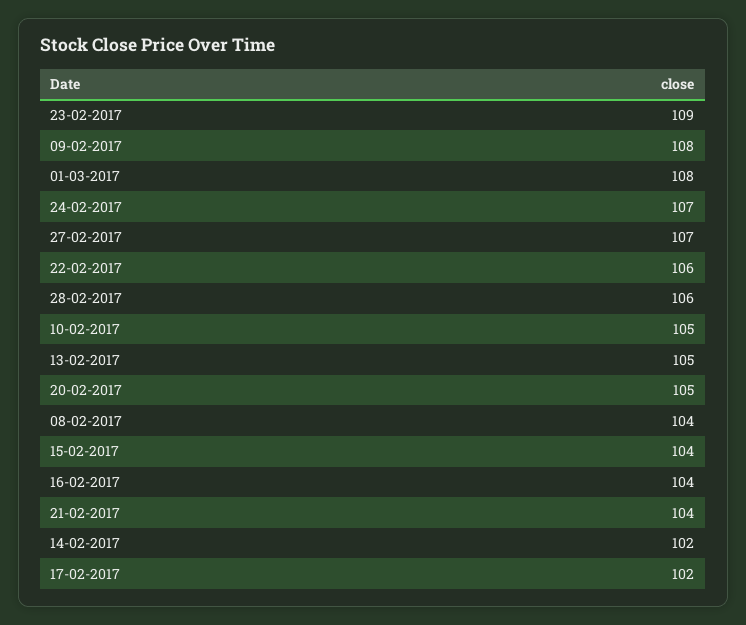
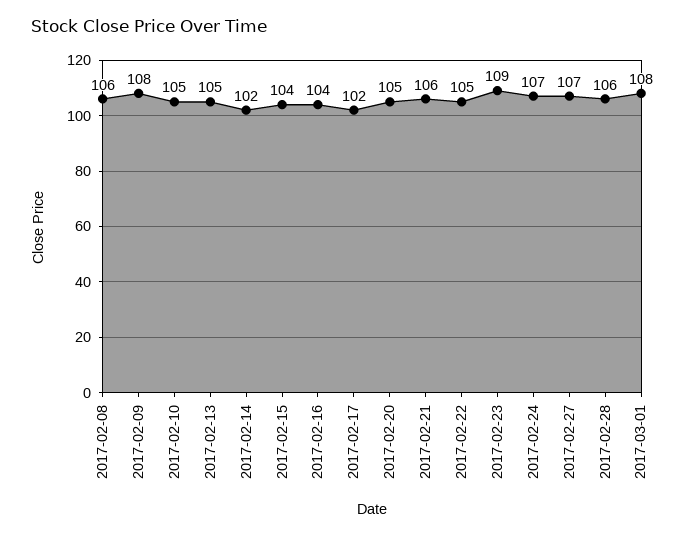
22-02-2017: 106 -> 105
08-02-2017: 104 -> 106
21-02-2017: 104 -> 106

